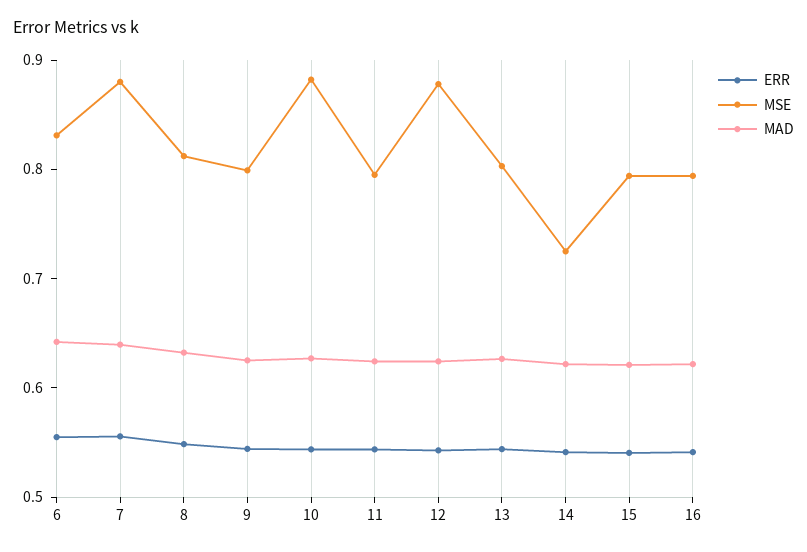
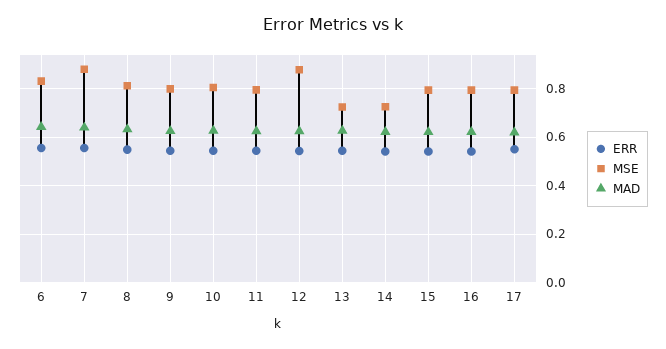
MSE, 10: 0.88 -> 0.8
MSE, 13: 0.8 -> 0.725
ERR, 17: none -> 0.55
MSE, 17: none -> 0.8
MAD, 17: none -> 0.625

